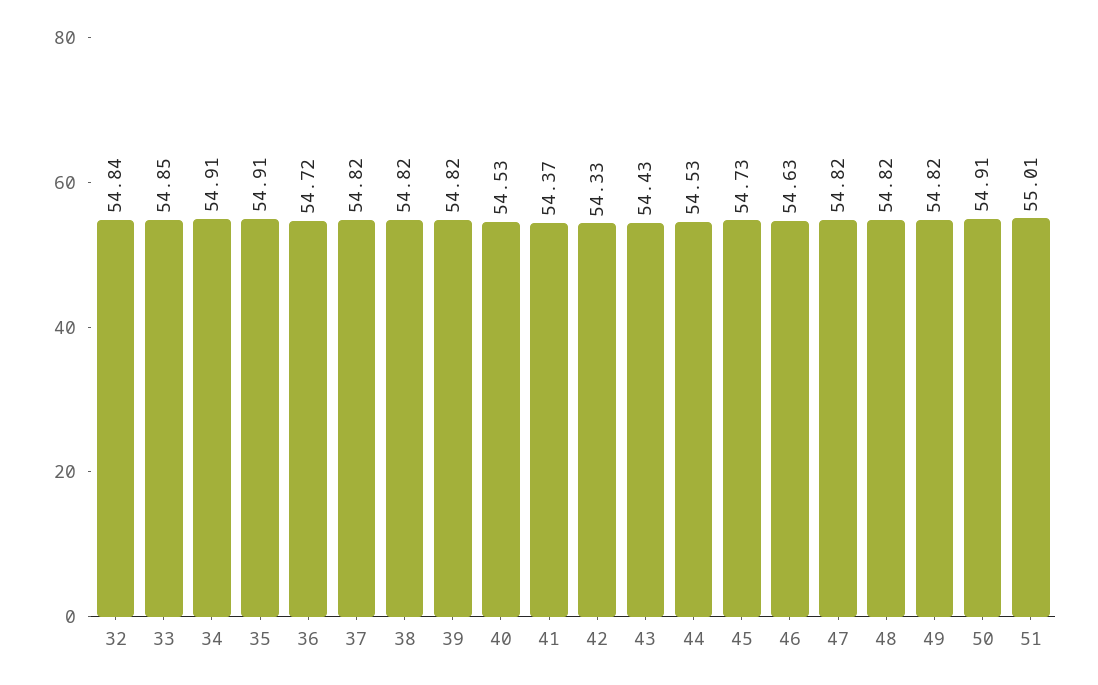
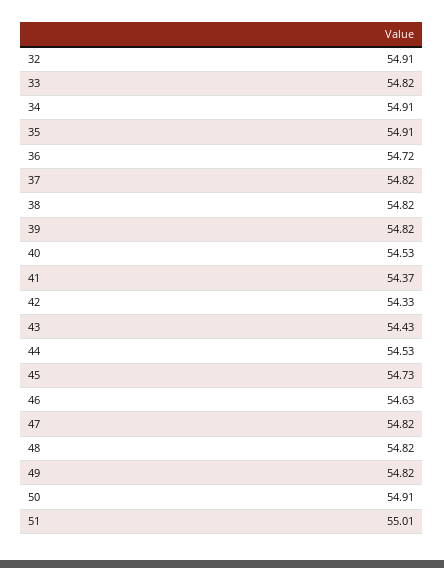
32: 54.84 -> 54.91
33: 54.85 -> 54.82

